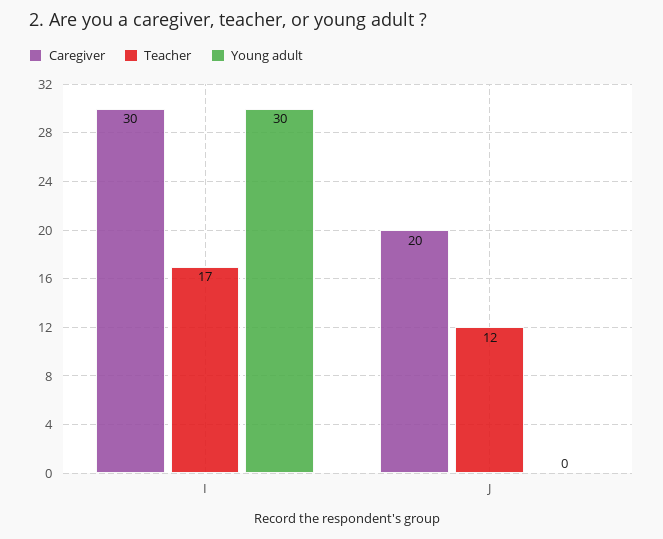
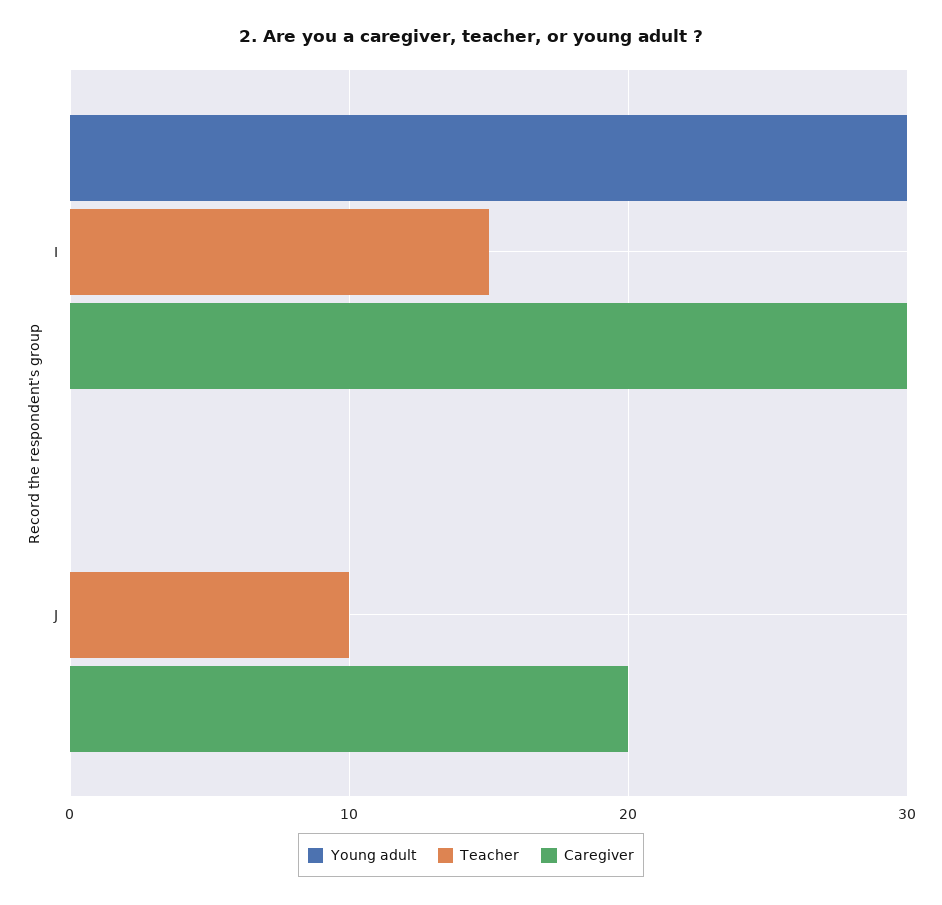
Teacher, I: 17 -> 15
Teacher, J: 12 -> 10

